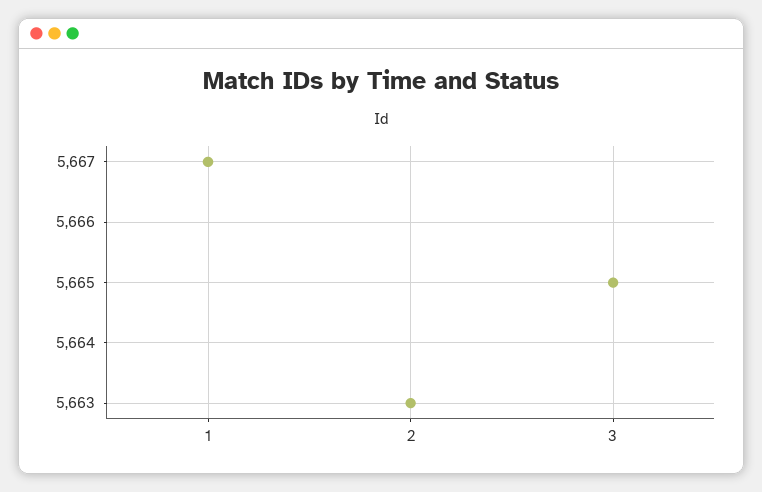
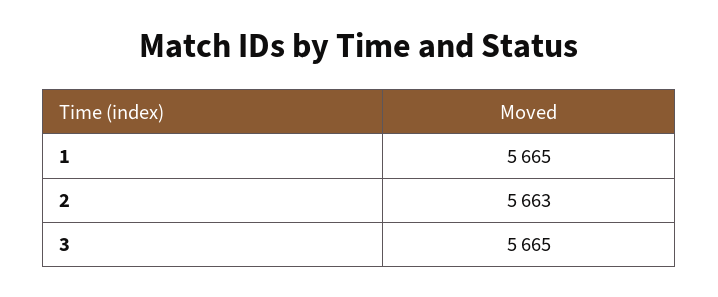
1: 5667 -> 5665

